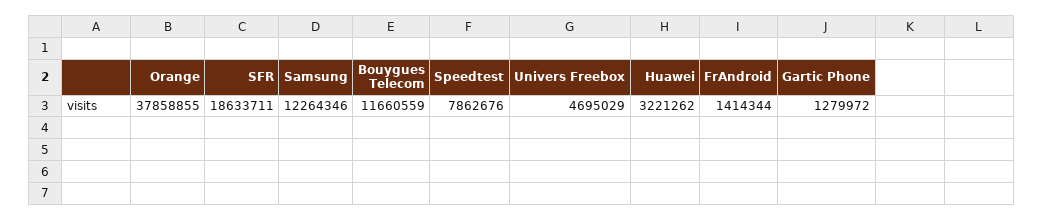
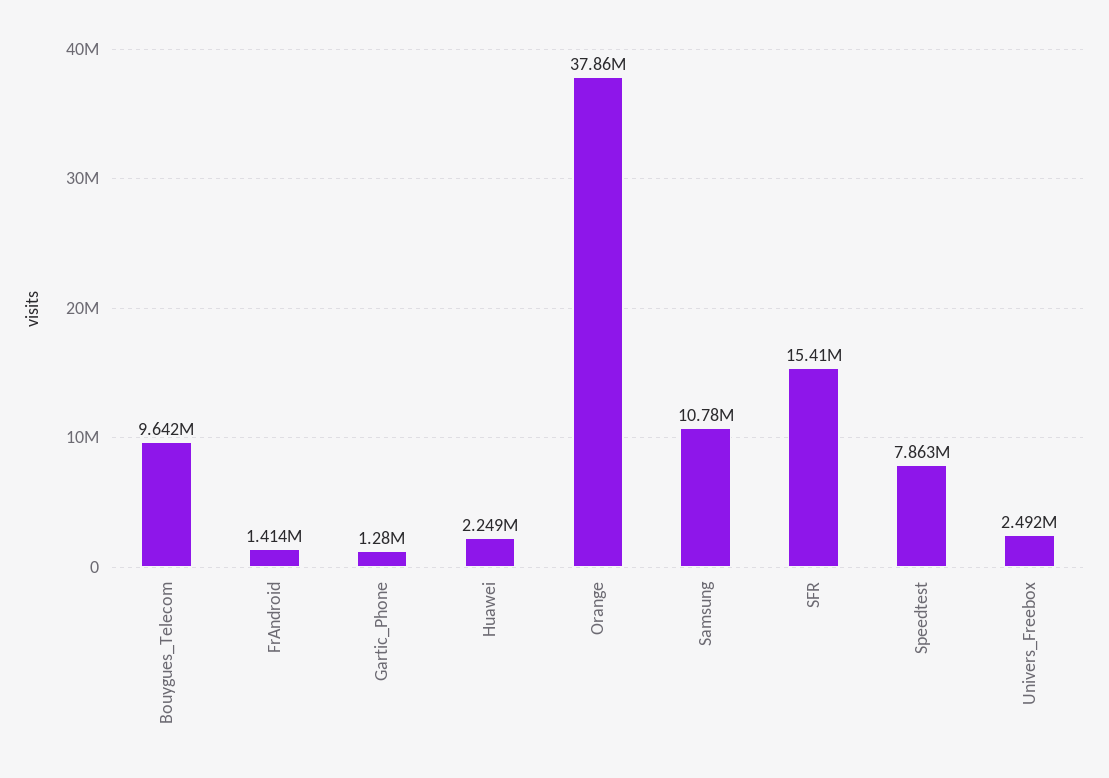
SFR: 18633711 -> 15410000
Samsung: 12264346 -> 10780000
Bouygues Telecom: 11660559 -> 9642000
Univers Freebox: 4695029 -> 2492000
Huawei: 3221262 -> 2249000

